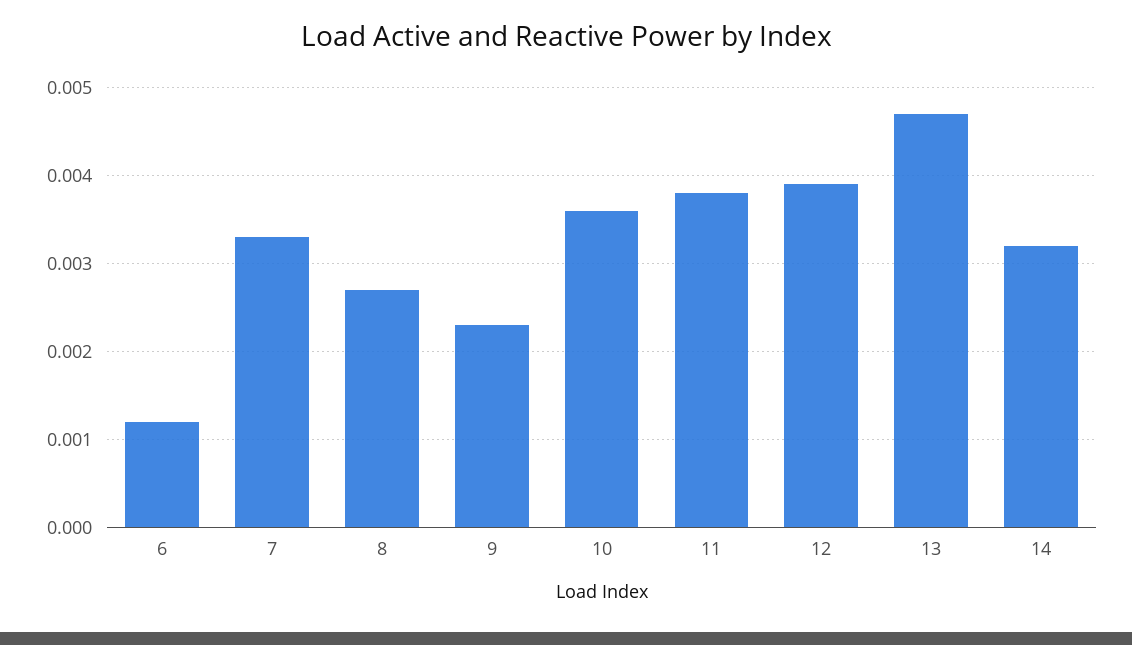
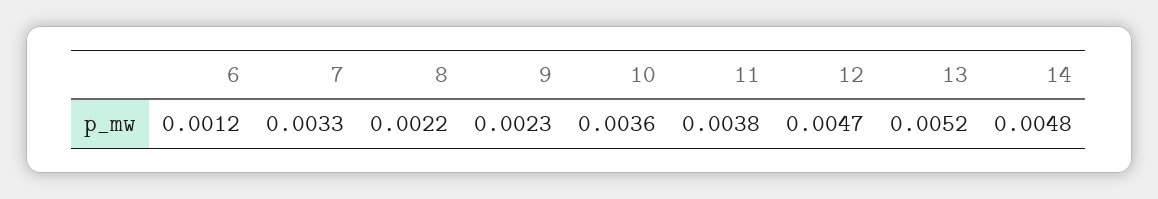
8: 0.0027 -> 0.0022
12: 0.0039 -> 0.0047
13: 0.0047 -> 0.0052
14: 0.0032 -> 0.0048

